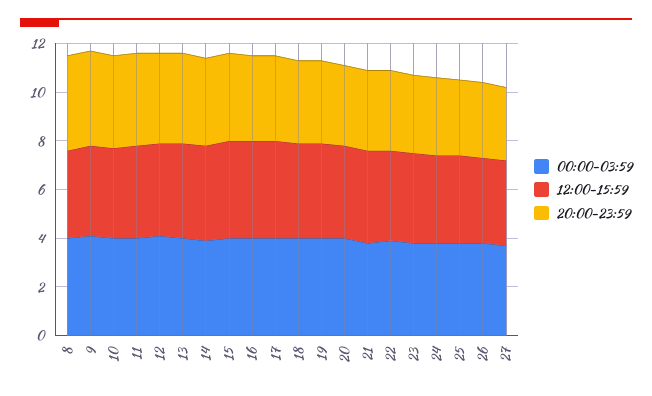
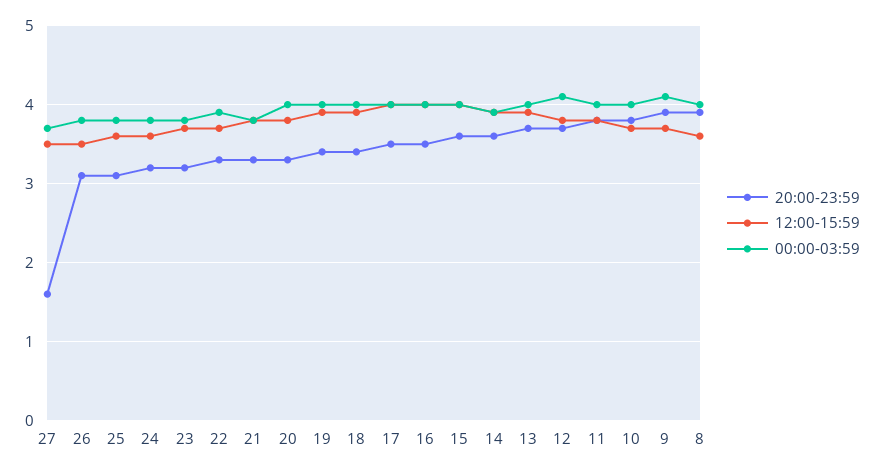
20:00-23:59, 27: 3 -> 1.6

